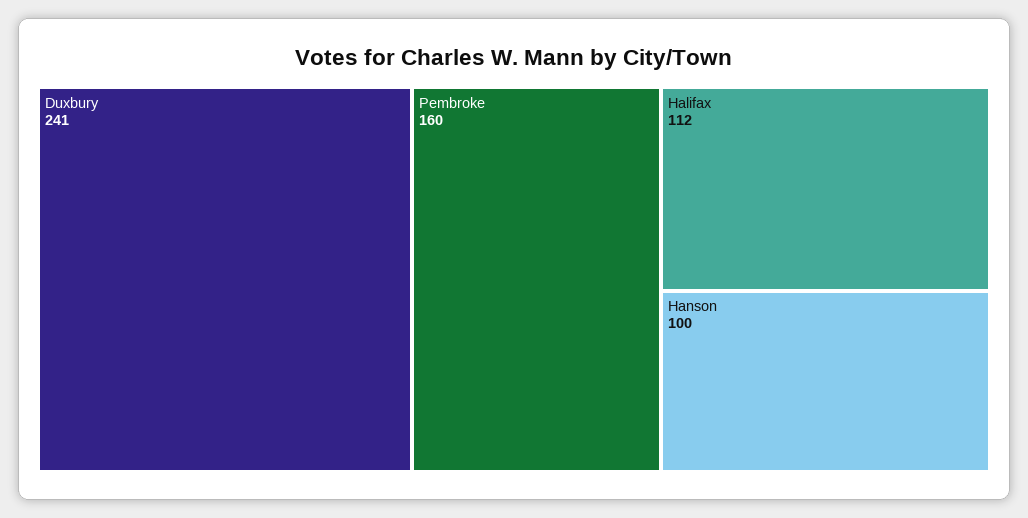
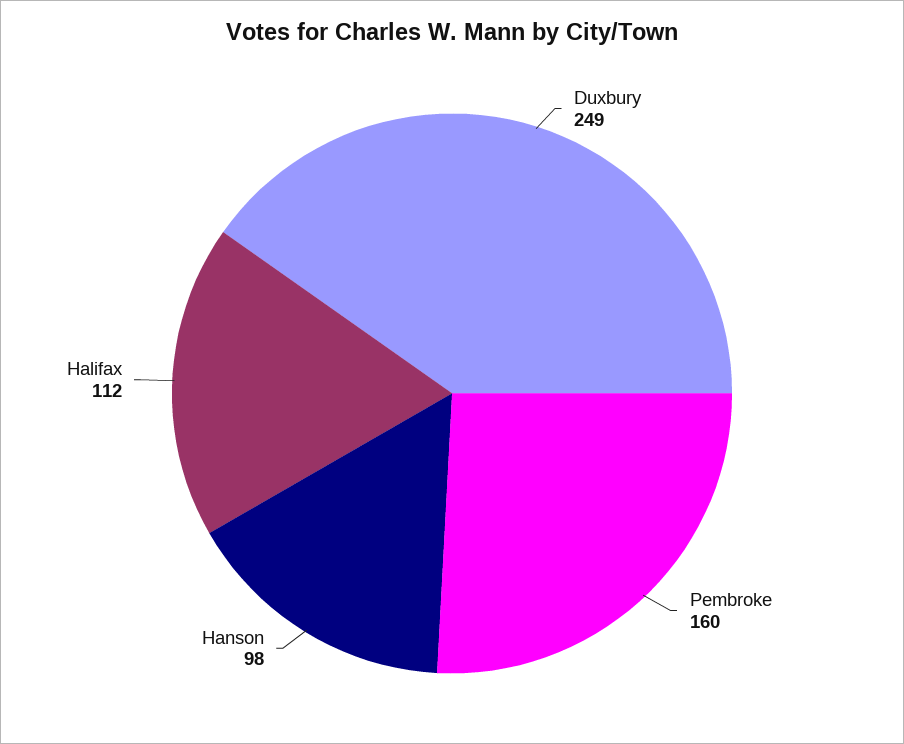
Duxbury: 241 -> 249
Hanson: 100 -> 98

